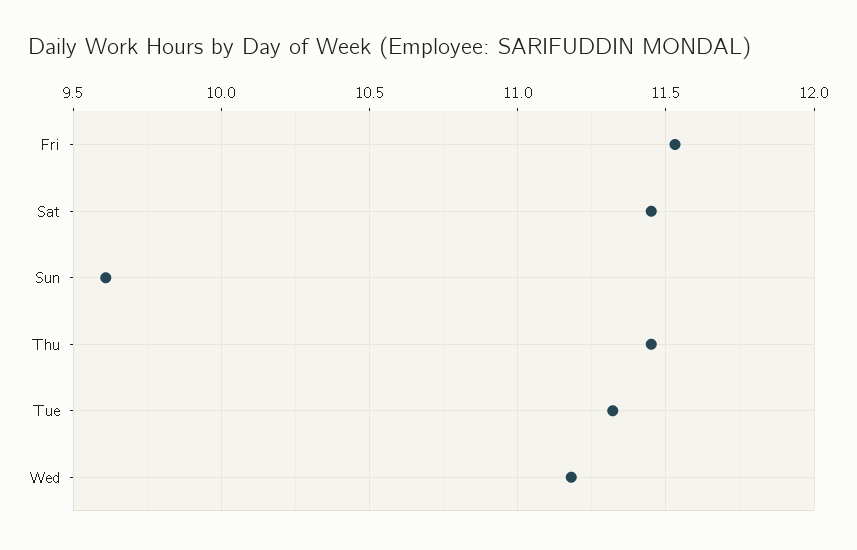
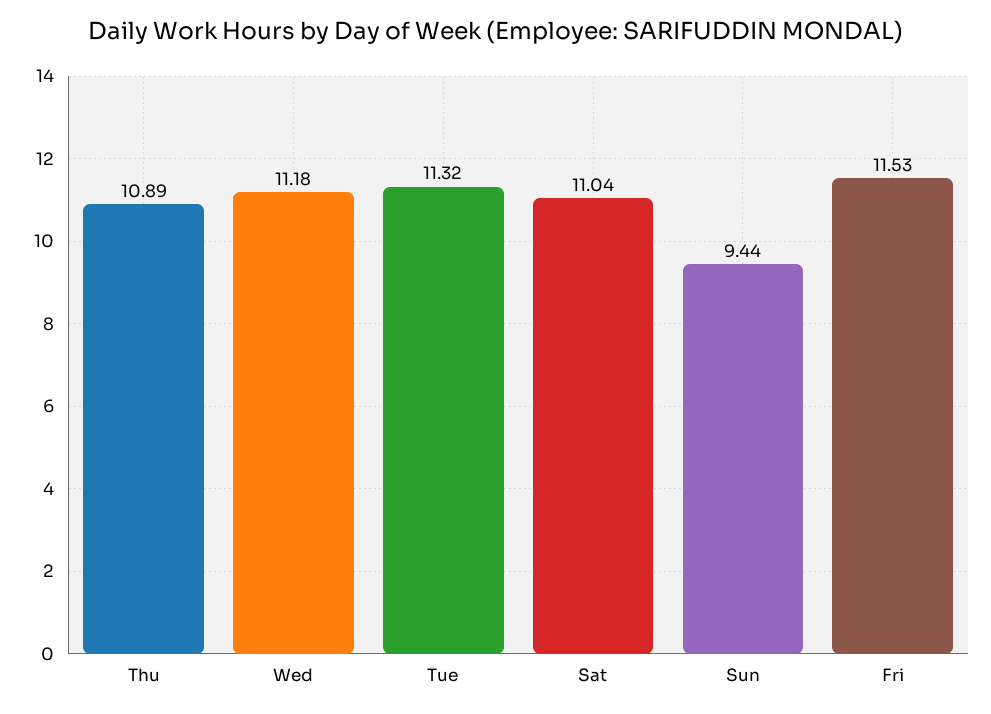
Sat: 11.45 -> 11.04
Sun: 9.6 -> 9.44
Thu: 11.45 -> 10.89

